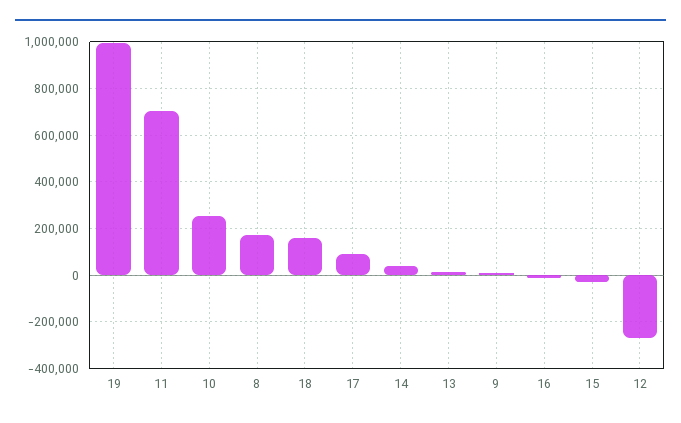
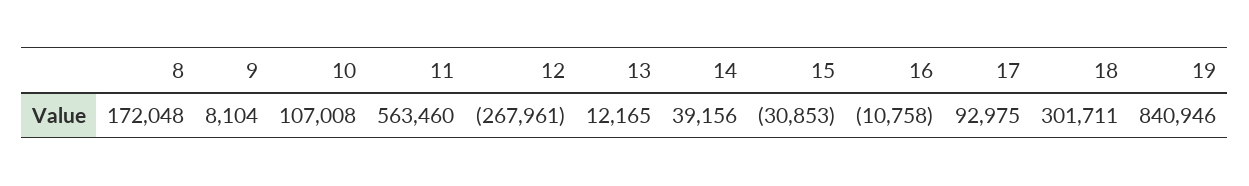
19: 1000000 -> 840946
11: 700000 -> 563460
10: 250000 -> 107008
18: 150000 -> 301711

